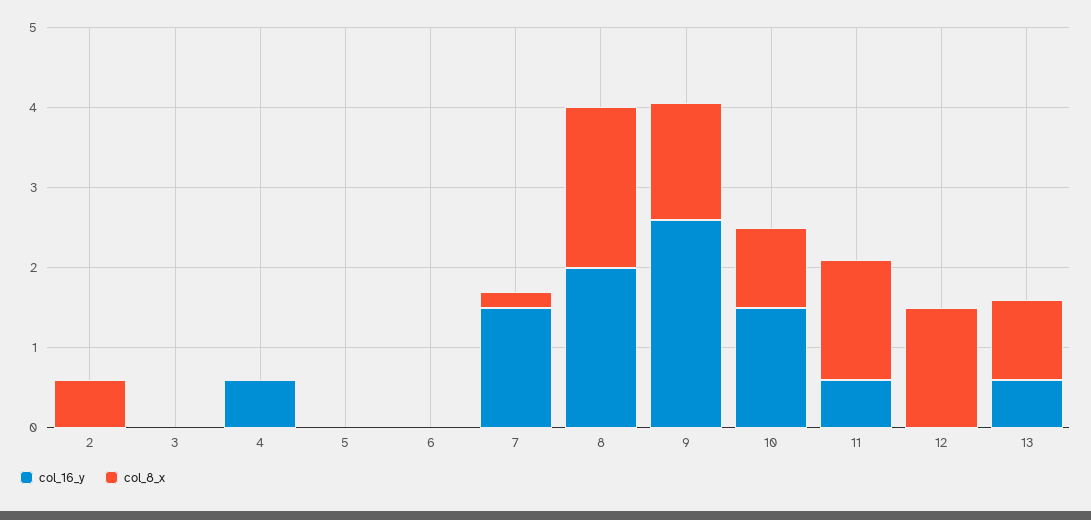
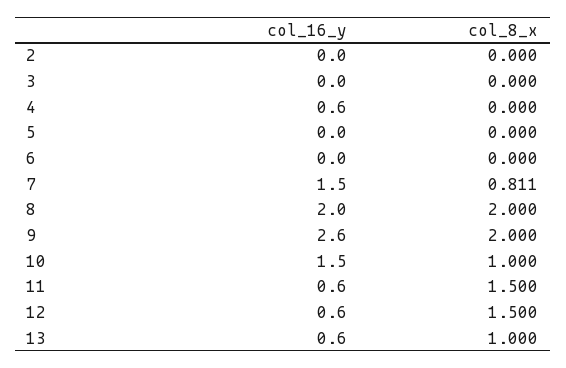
col_8_x, 2: 0.6 -> 0
col_8_x, 7: 0.2 -> 0.811
col_8_x, 9: 1.4 -> 2
col_16_y, 12: 0 -> 0.6

